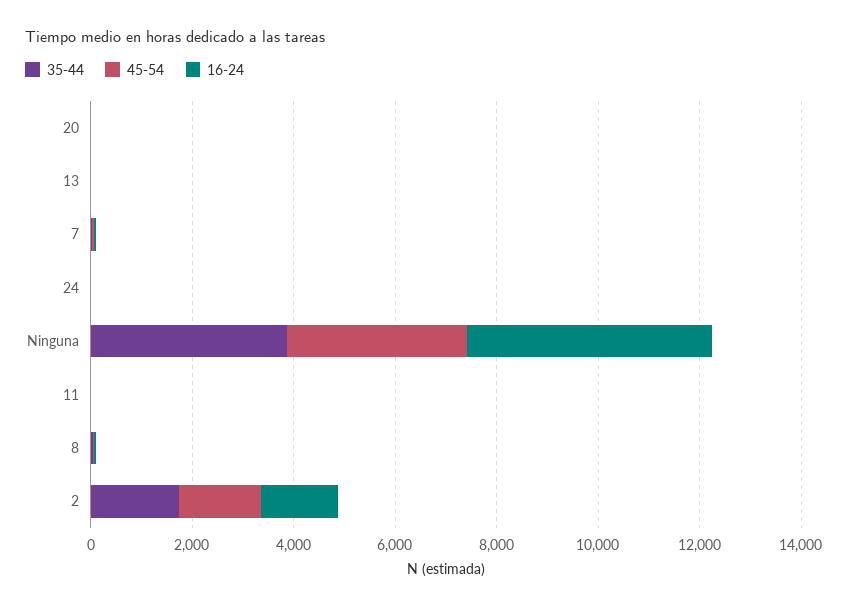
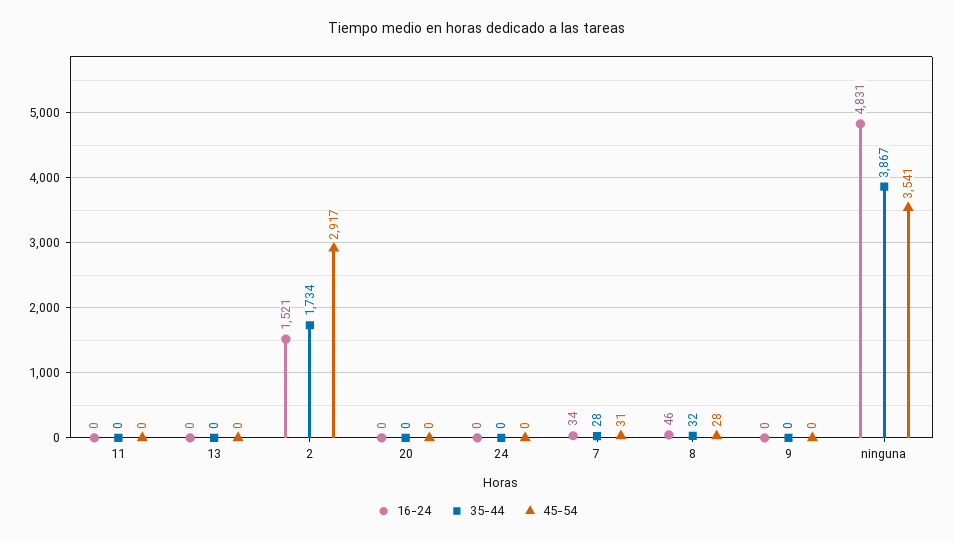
45-54, 2: 1500 -> 2917
16-24, 9: none -> 0
35-44, 9: none -> 0
45-54, 9: none -> 0

